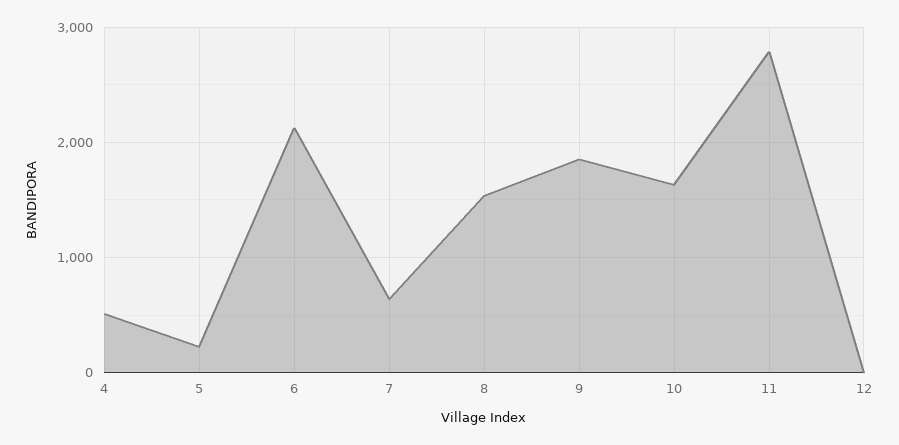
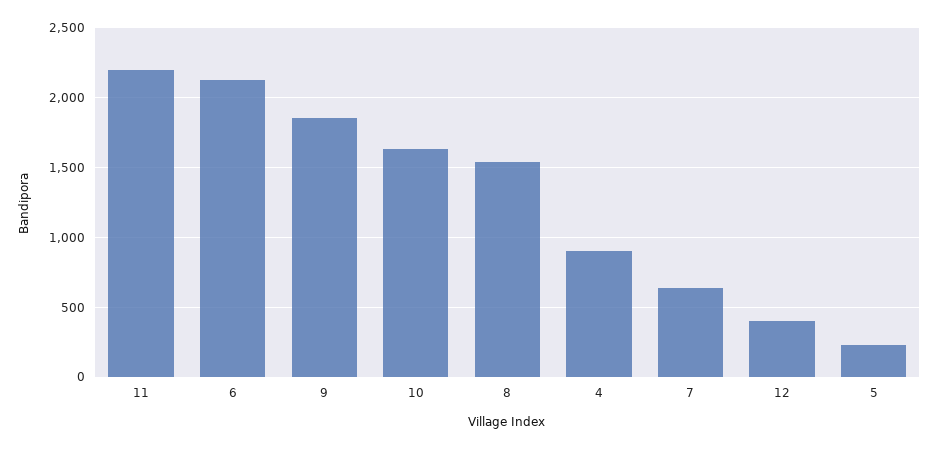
4: 500 -> 900
11: 2800 -> 2200
12: 0 -> 400

